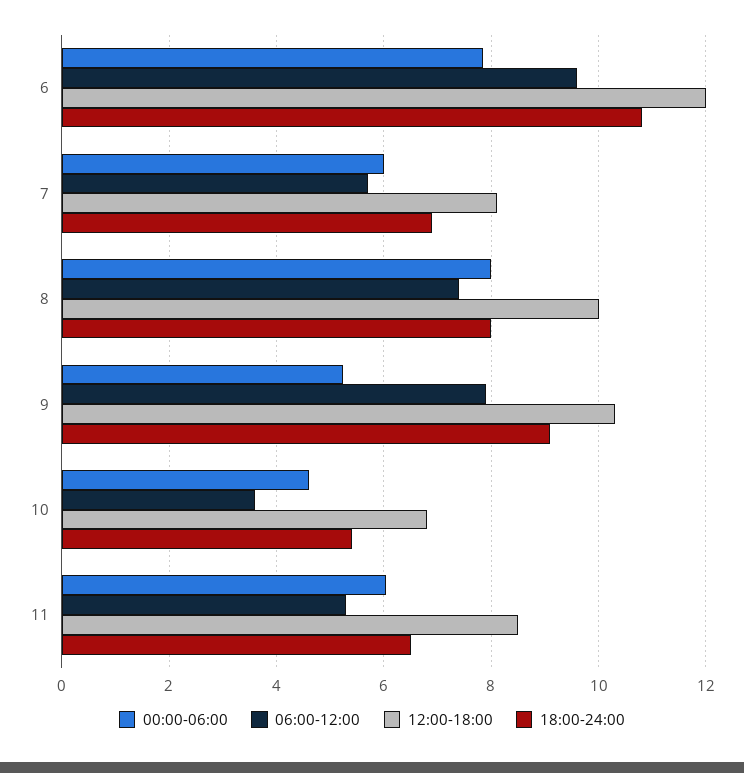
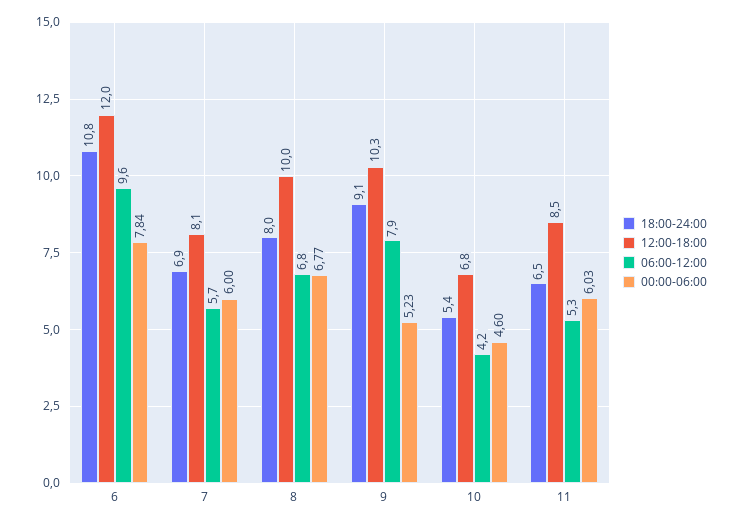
00:00-06:00, 8: 8 -> 6.77
06:00-12:00, 8: 7.4 -> 6.8
06:00-12:00, 10: 3.6 -> 4.2

